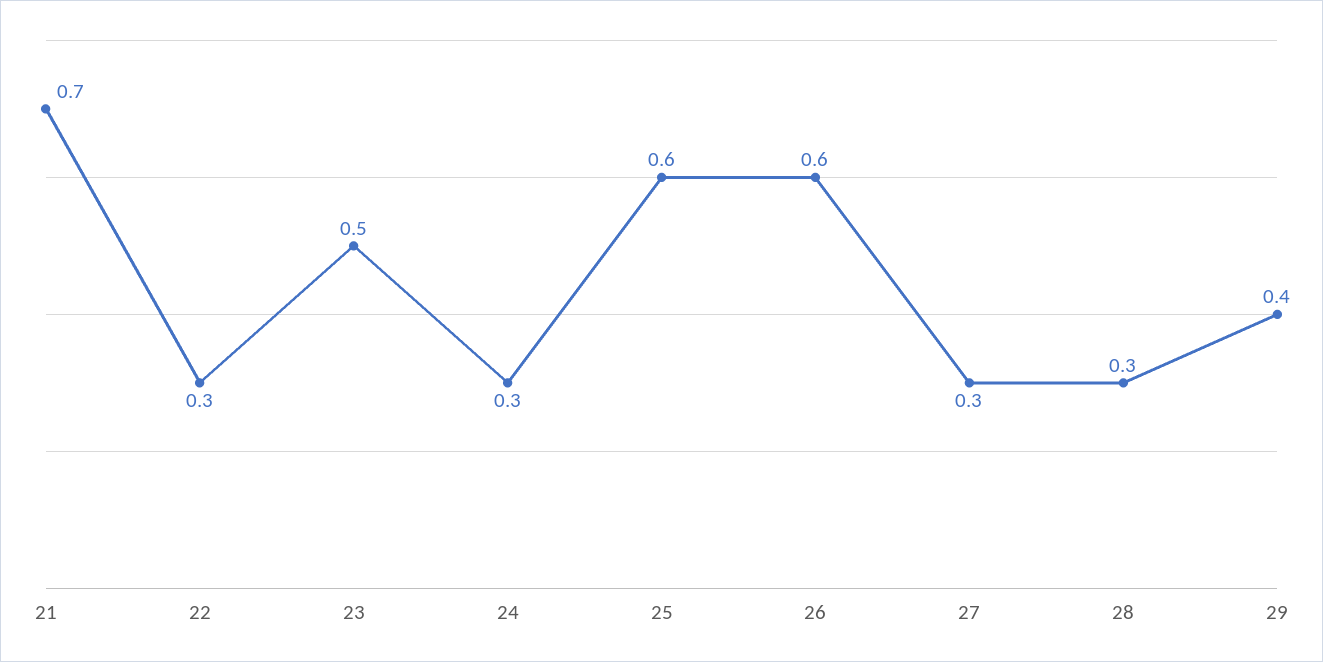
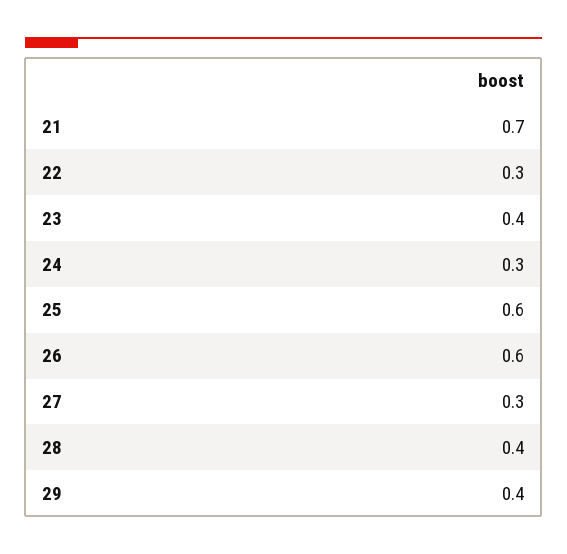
23: 0.5 -> 0.4
28: 0.3 -> 0.4

